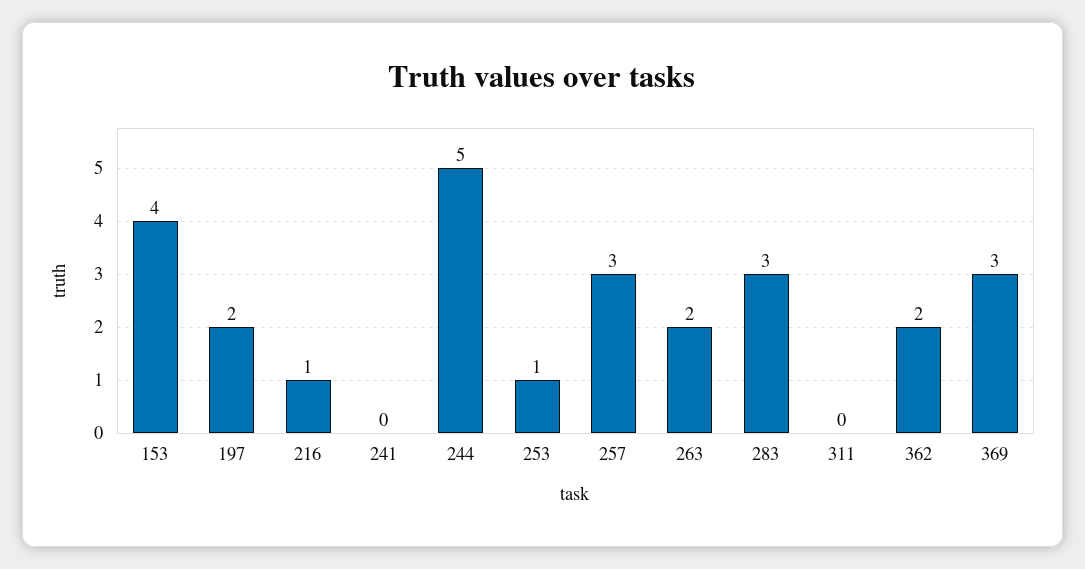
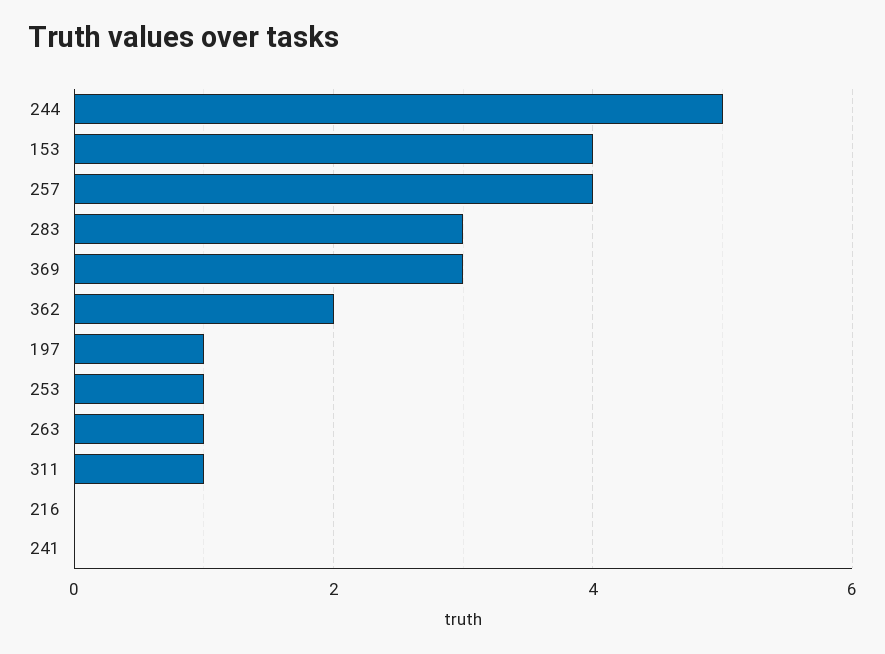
197: 2 -> 1
216: 1 -> 0
257: 3 -> 4
263: 2 -> 1
311: 0 -> 1

